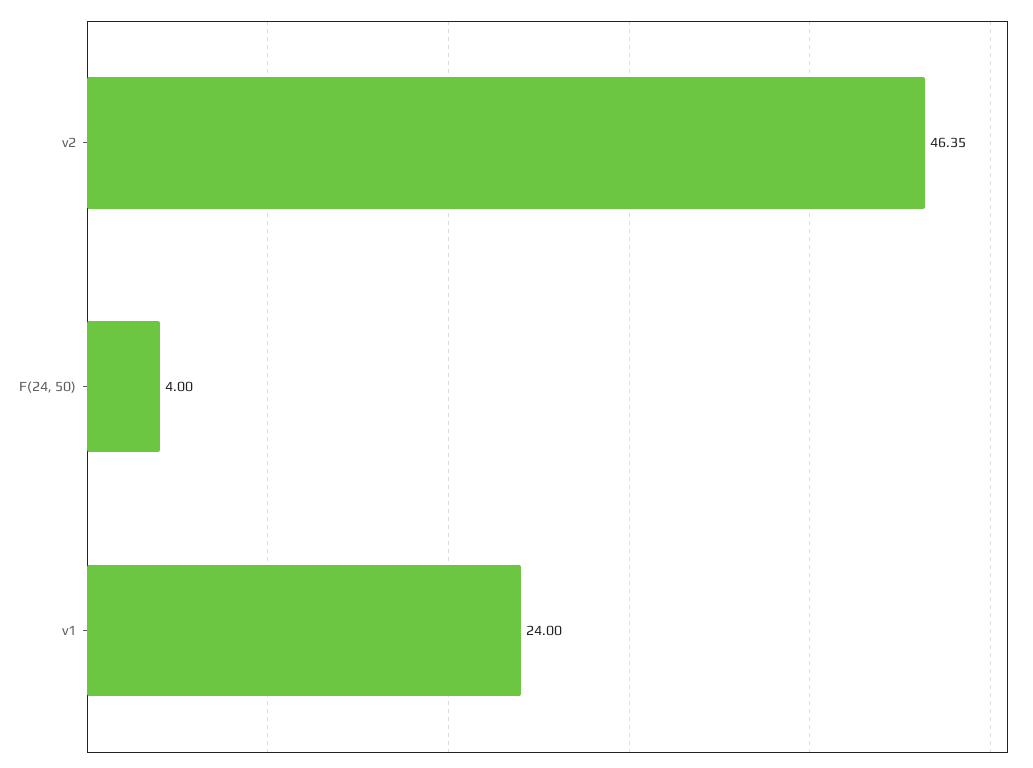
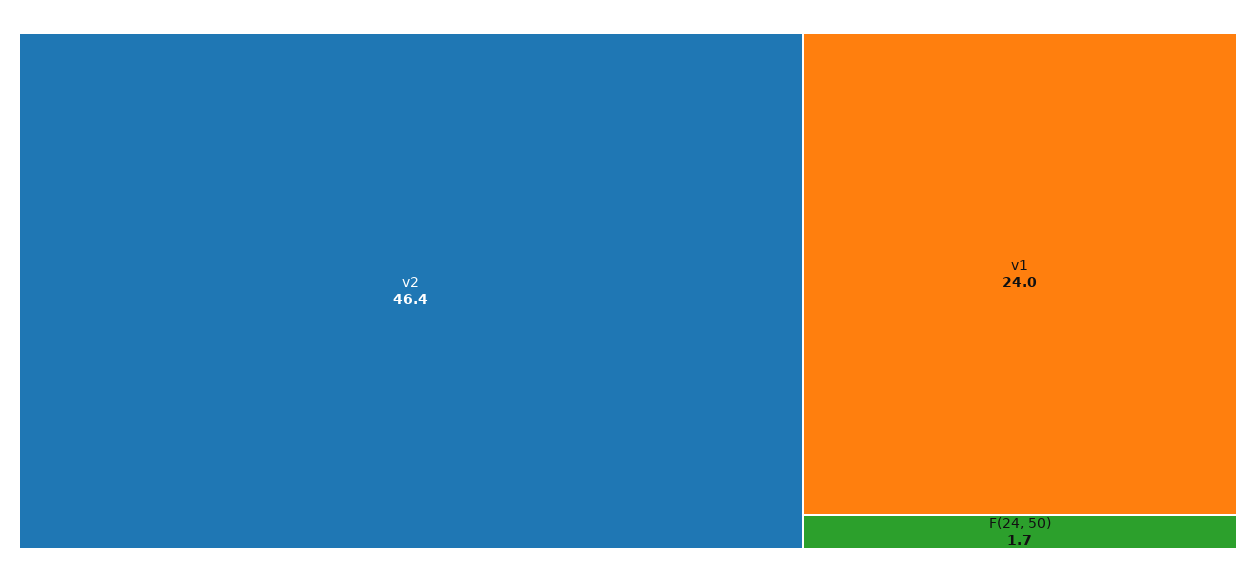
F(24, 50): 4 -> 1.7

